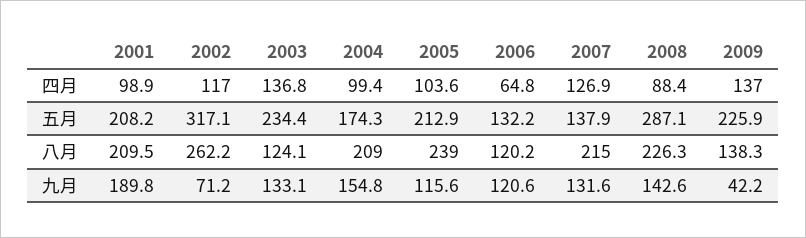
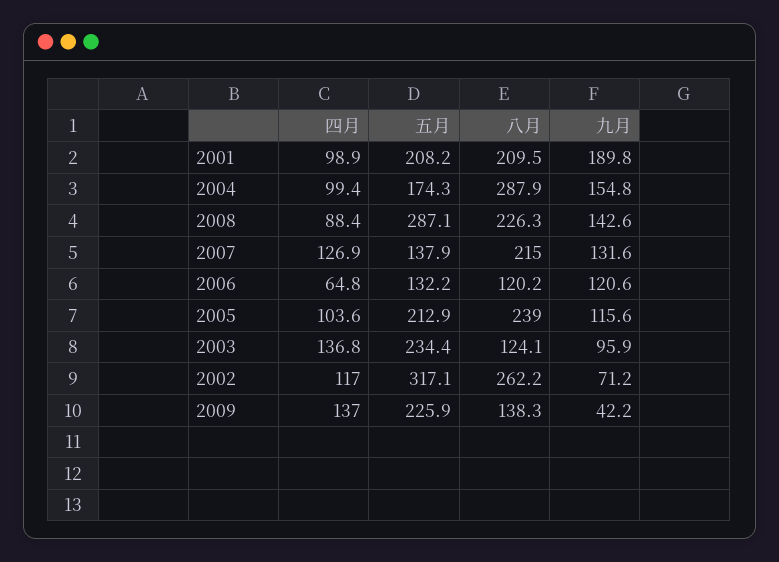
2004, 八月: 209 -> 287.9
2003, 九月: 133.1 -> 95.9

